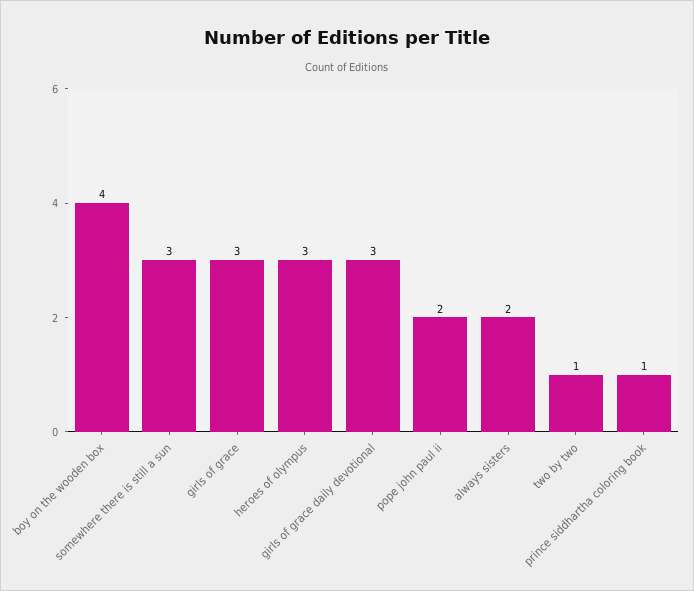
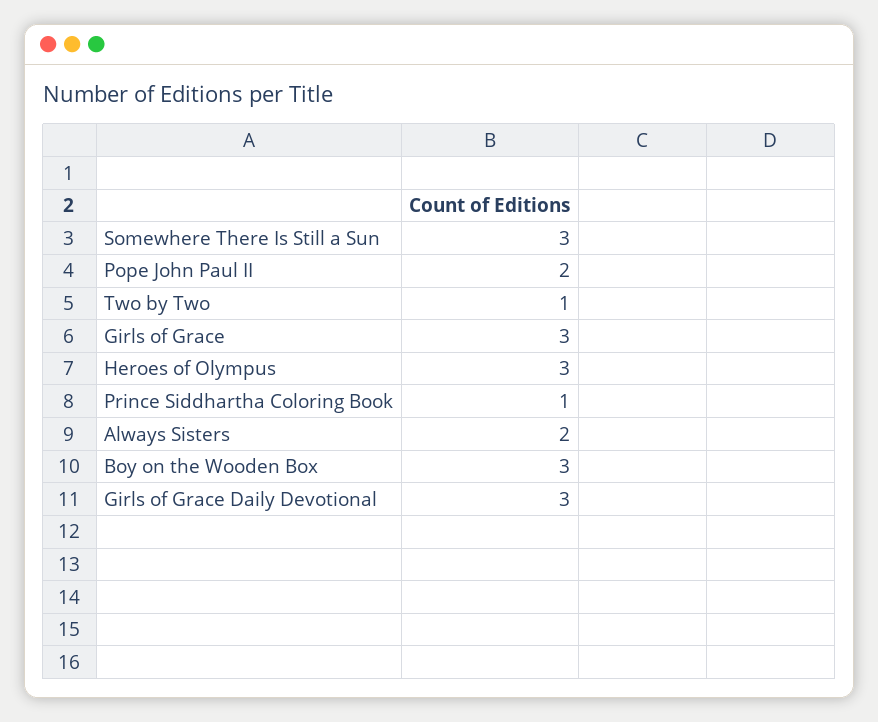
boy on the wooden box: 4 -> 3

